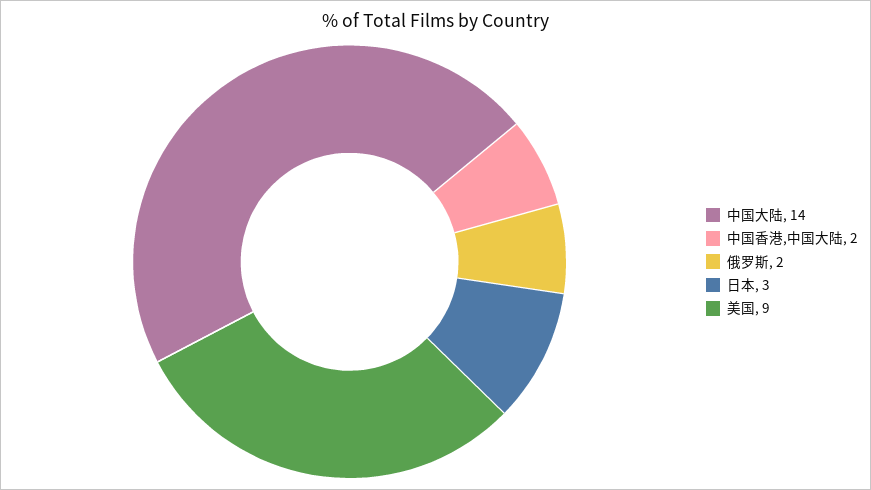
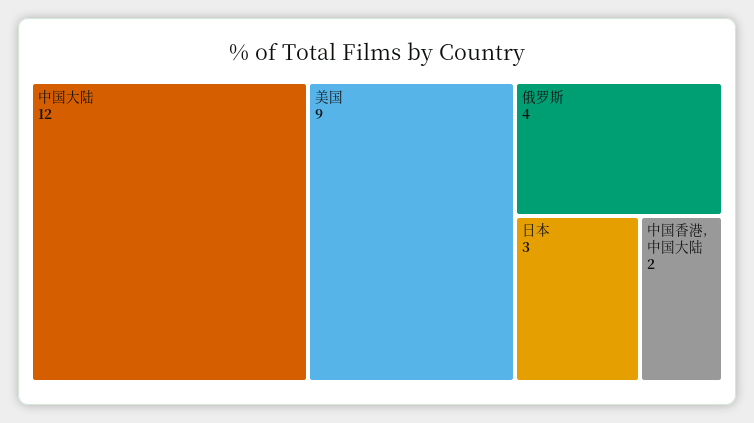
中国大陆: 14 -> 12
俄罗斯: 2 -> 4

